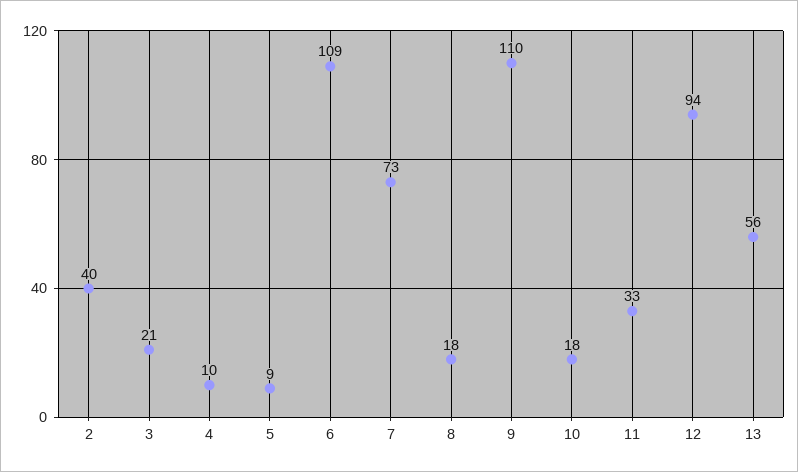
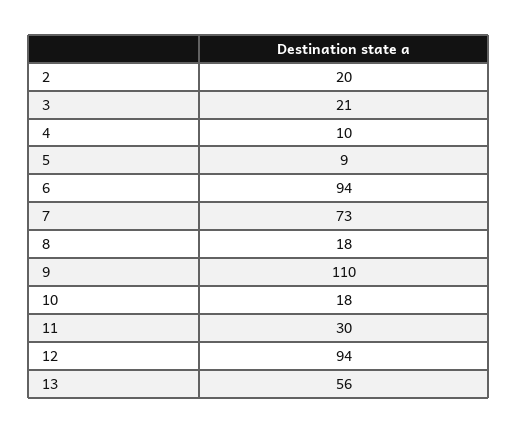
2: 40 -> 20
6: 109 -> 94
11: 33 -> 30

